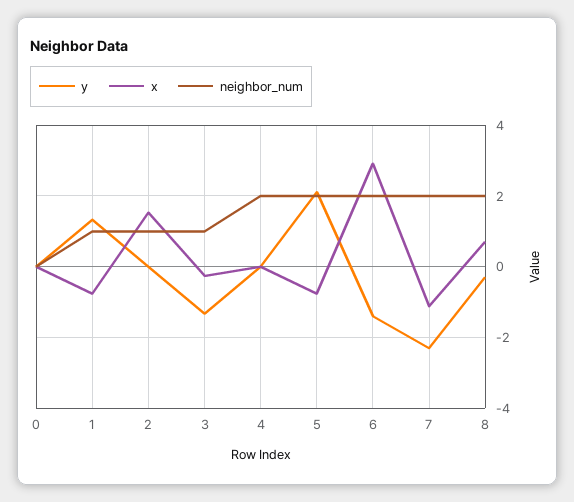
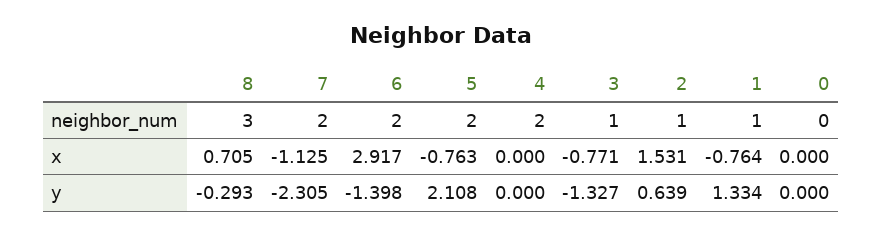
y, 2: 0 -> 0.639
x, 3: -0.2 -> -0.771
neighbor_num, 8: 2 -> 3

